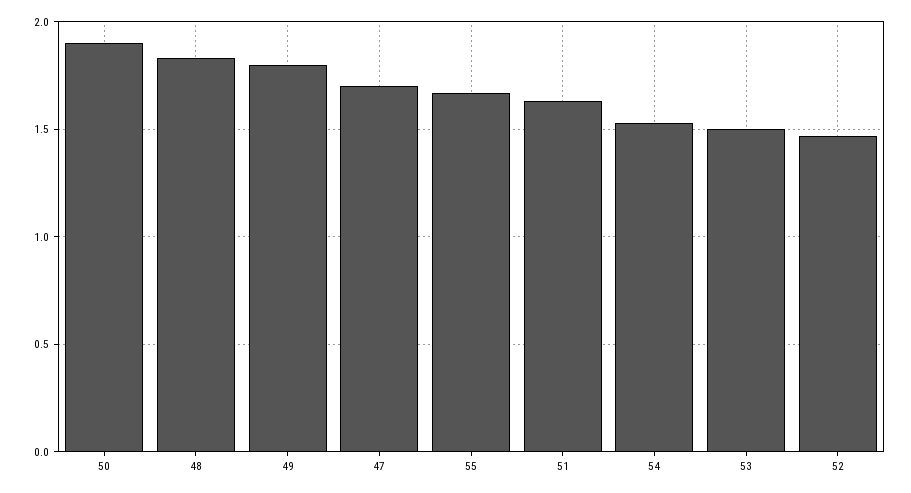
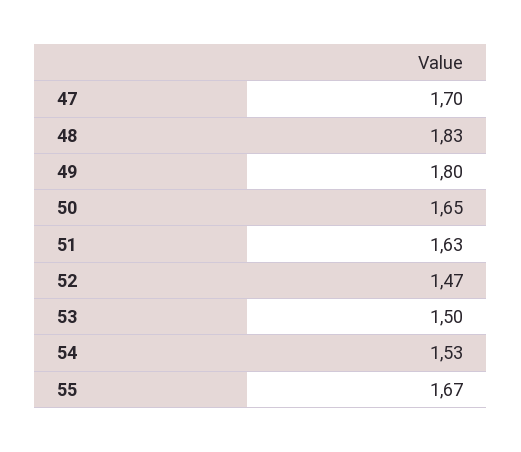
50: 1.9 -> 1.65

